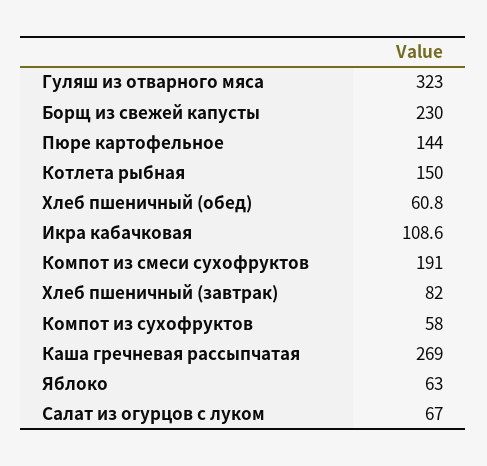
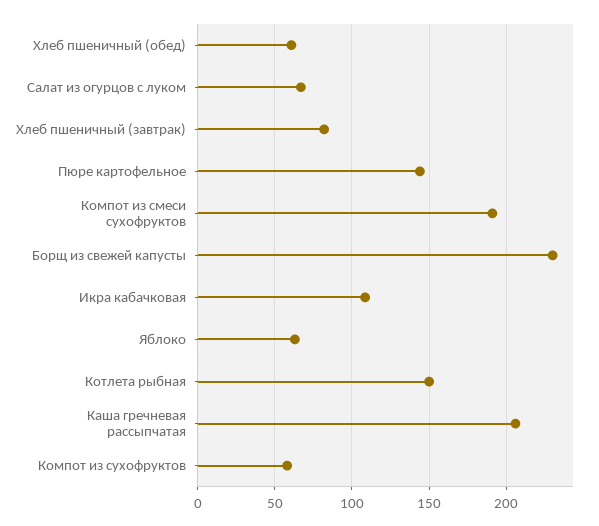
Гуляш из отварного мяса: 323 -> none
Каша гречневая рассыпчатая: 269 -> 205

